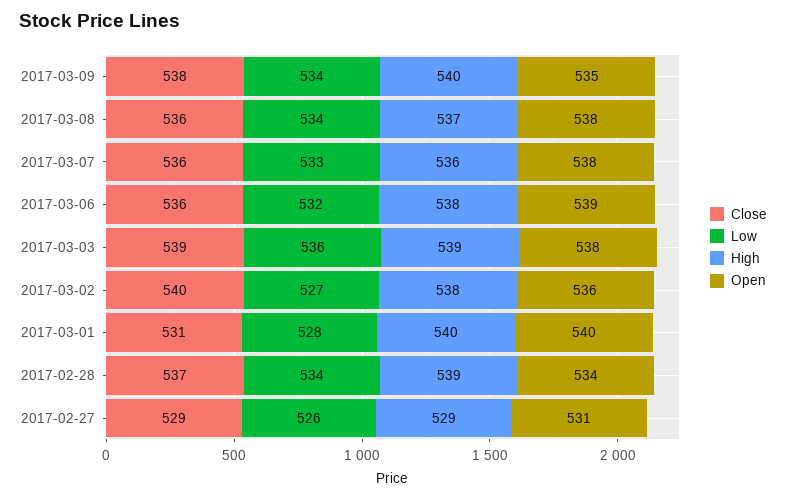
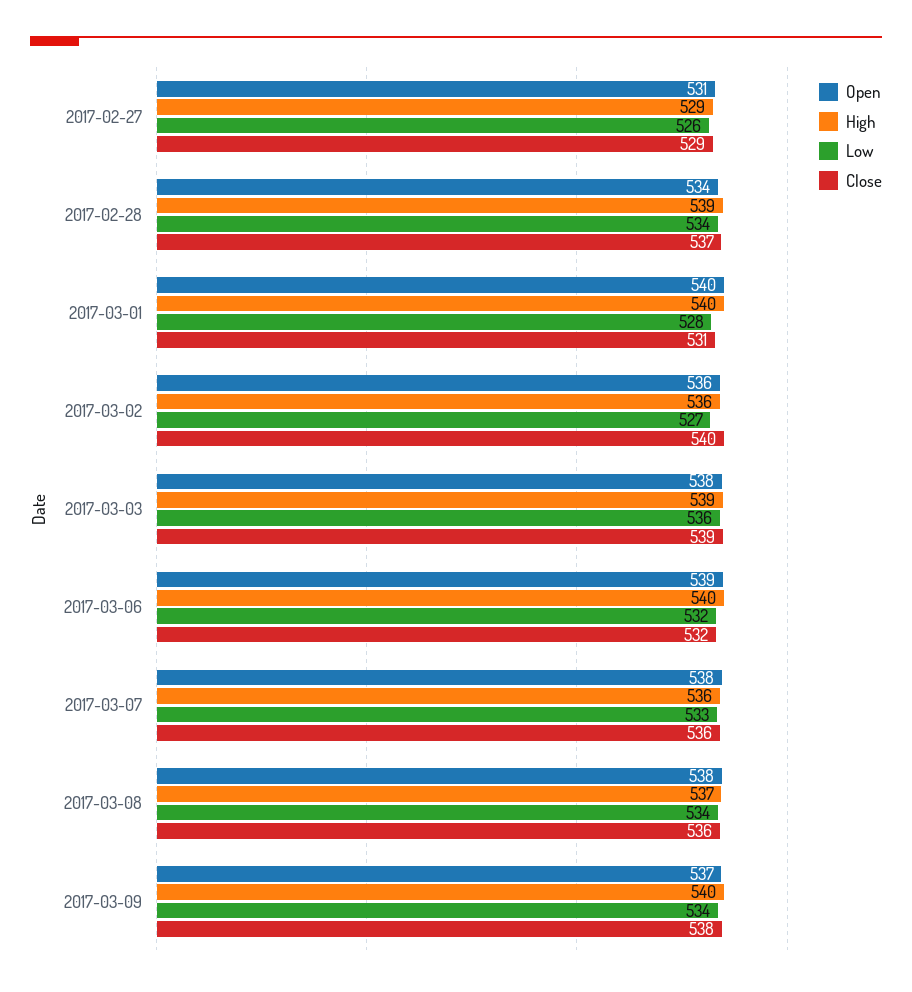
Open, 2017-03-09: 535 -> 537
Close, 2017-03-06: 536 -> 532
High, 2017-03-06: 538 -> 540
High, 2017-03-02: 538 -> 536

